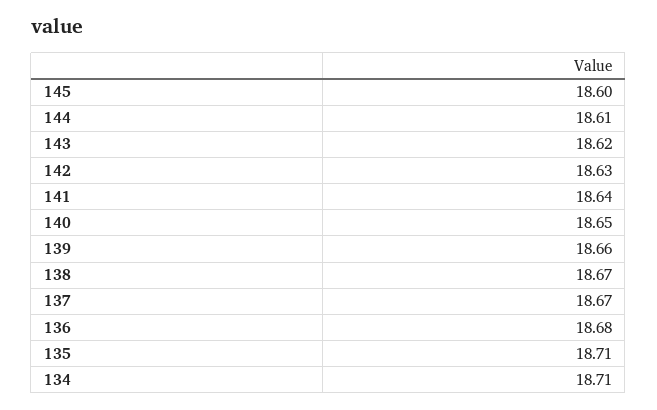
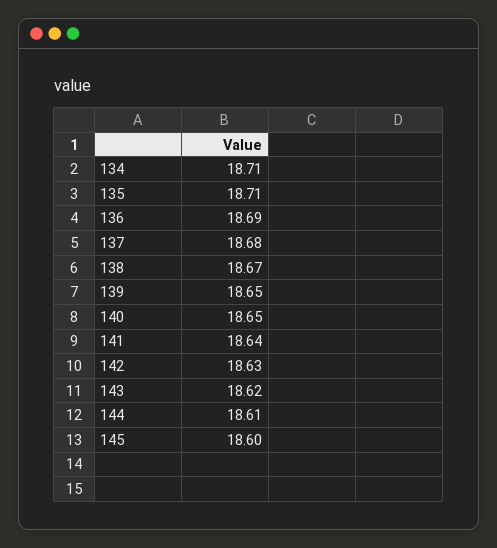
139: 18.66 -> 18.65
137: 18.67 -> 18.68
136: 18.68 -> 18.69

